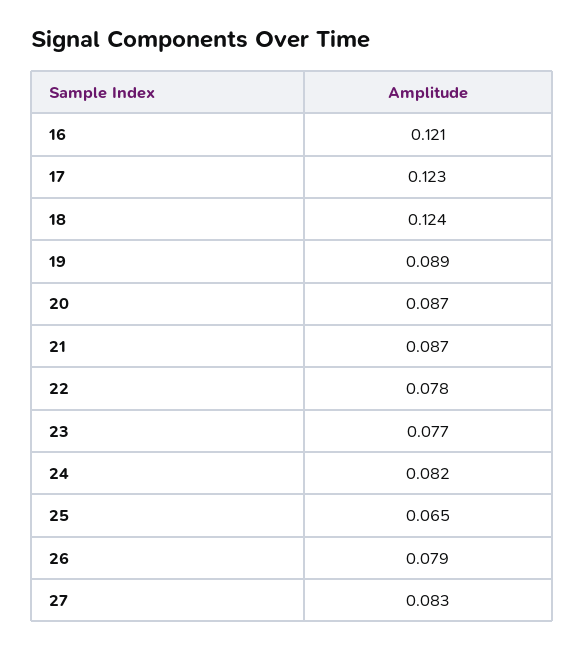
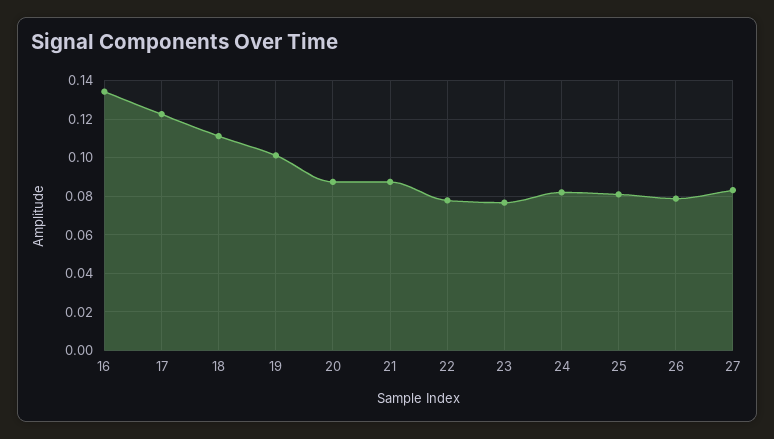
16: 0.121 -> 0.135
18: 0.124 -> 0.11
19: 0.089 -> 0.1
25: 0.065 -> 0.08

